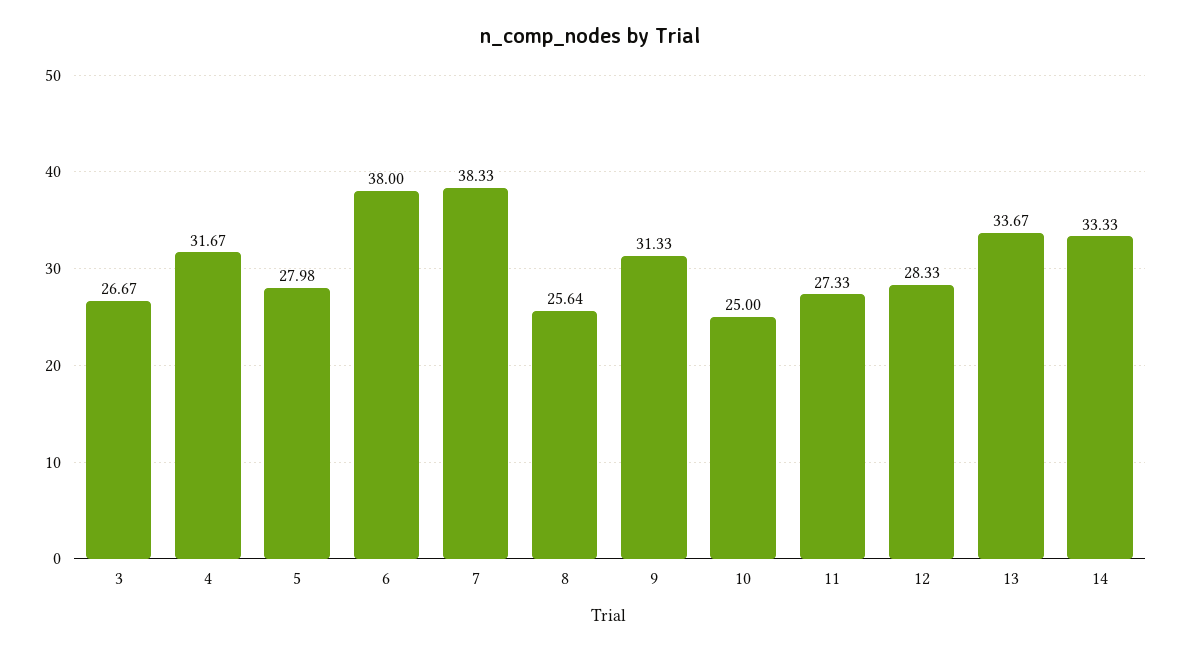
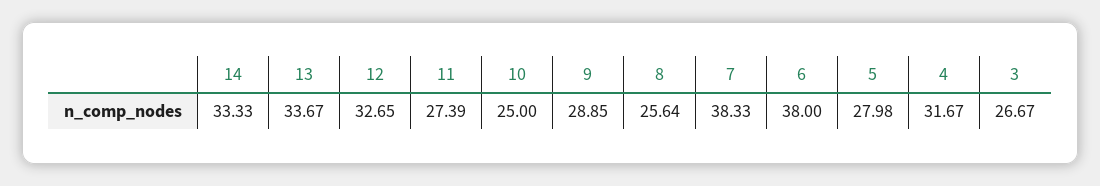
9: 31.33 -> 28.85
11: 27.33 -> 27.39
12: 28.33 -> 32.65

